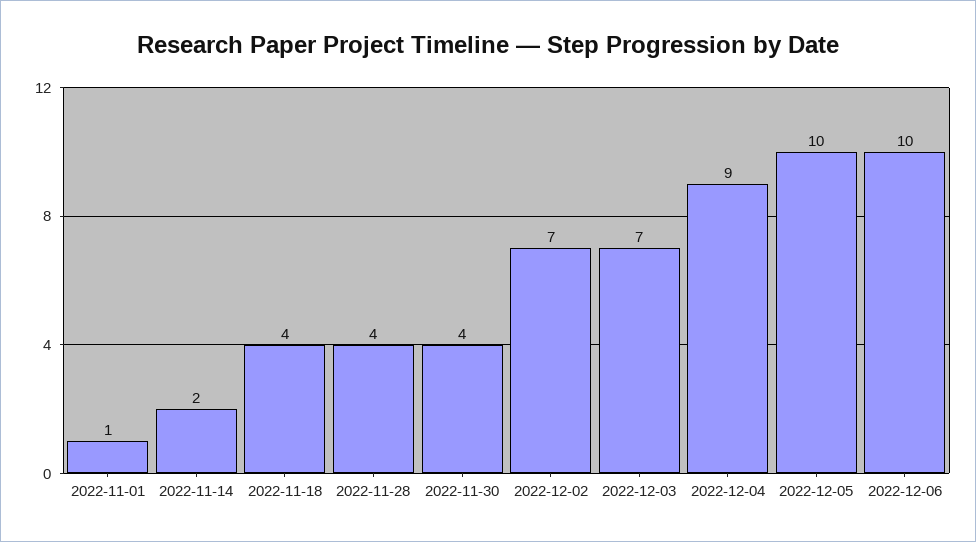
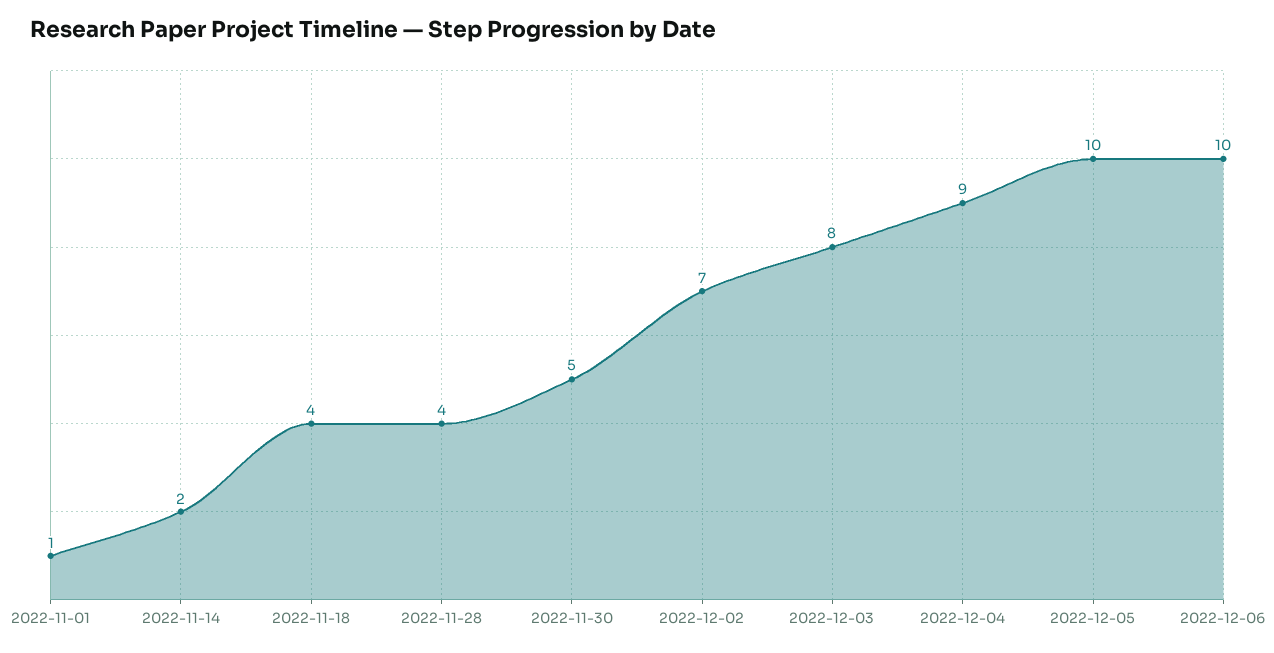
2022-11-30: 4 -> 5
2022-12-03: 7 -> 8

